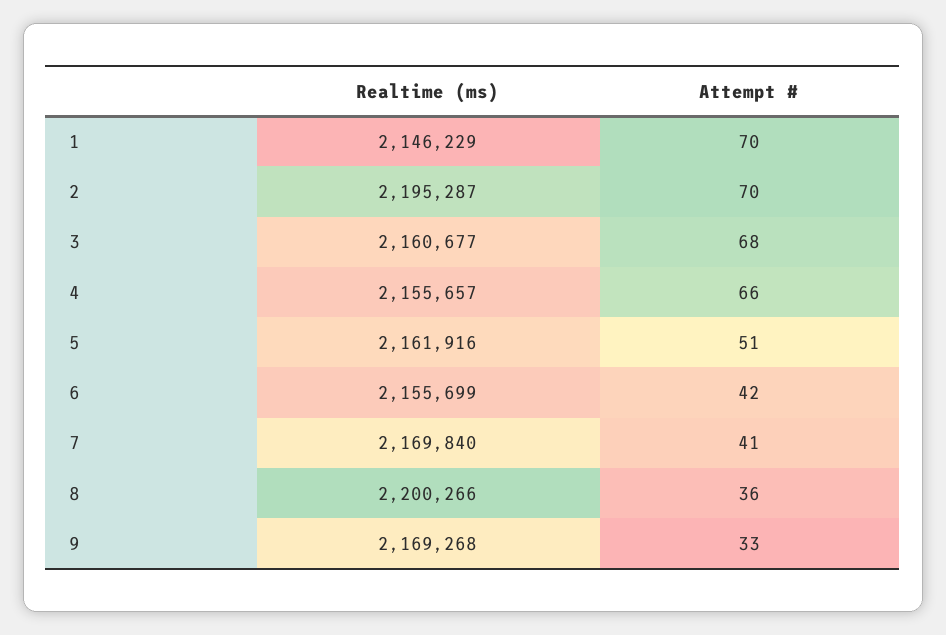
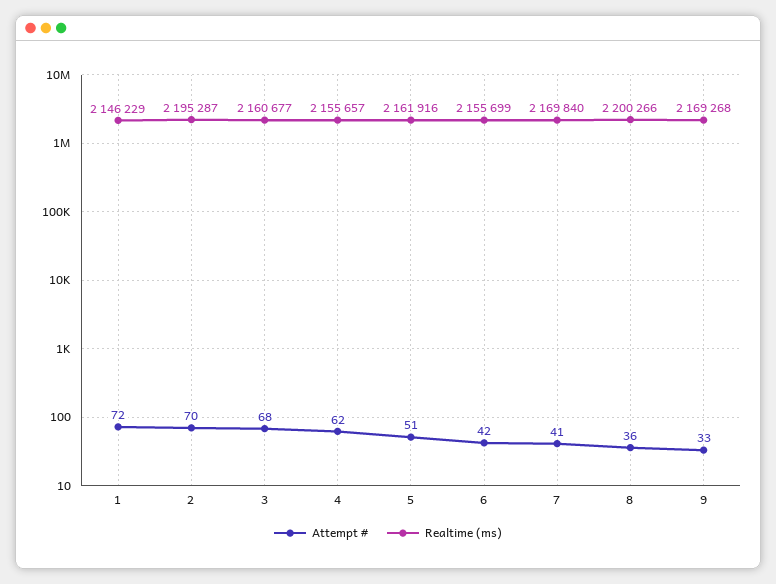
Attempt #, 1: 70 -> 72
Attempt #, 4: 66 -> 62

